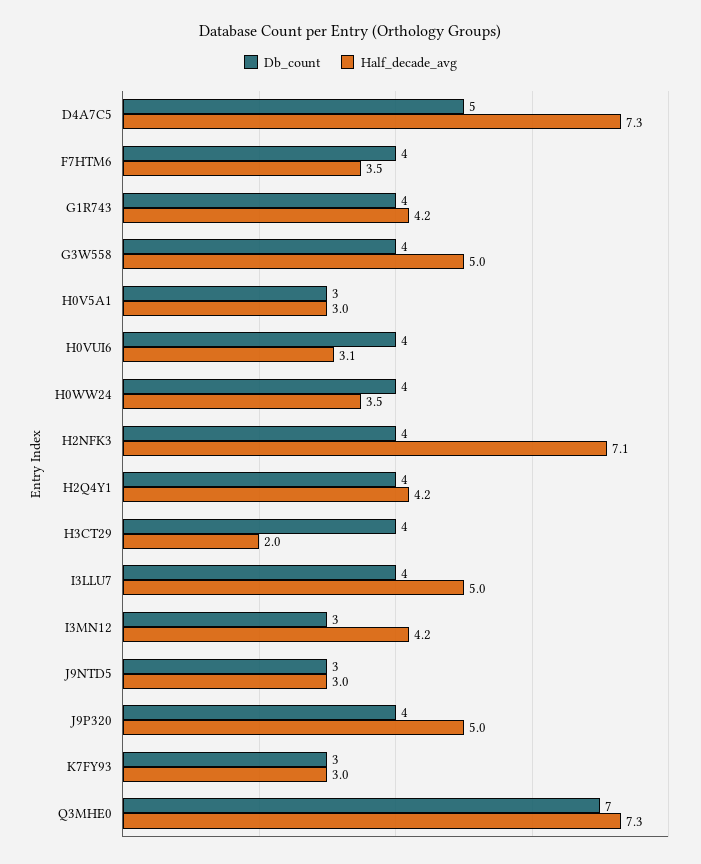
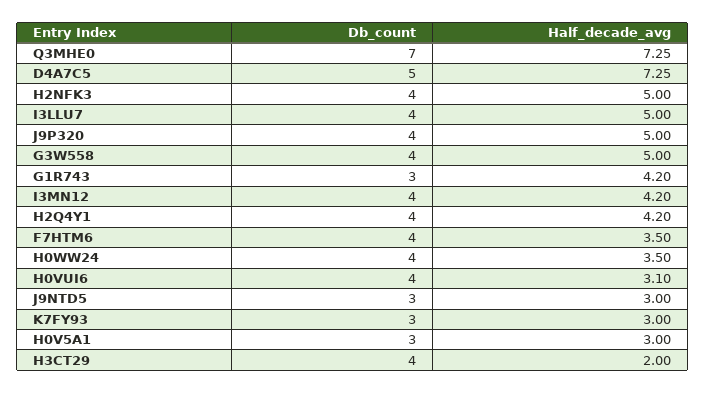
Db_count, G1R743: 4 -> 3
Half_decade_avg, H2NFK3: 7.1 -> 5
Db_count, I3MN12: 3 -> 4

